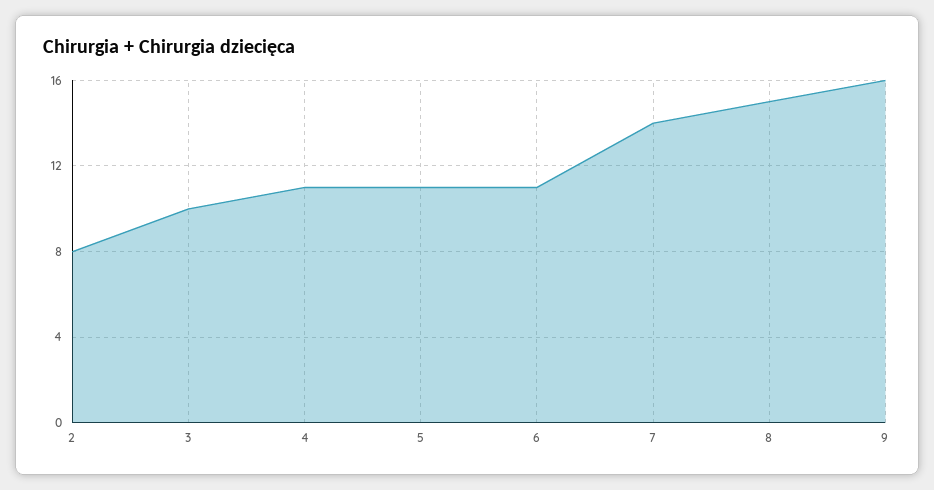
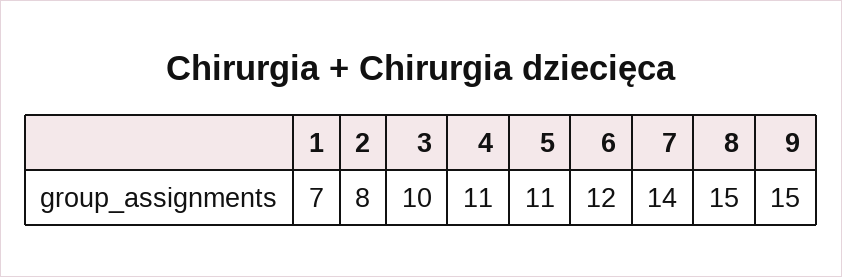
6: 11 -> 12
9: 16 -> 15
1: none -> 7

